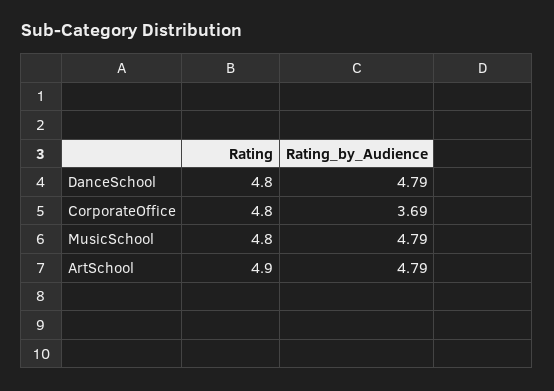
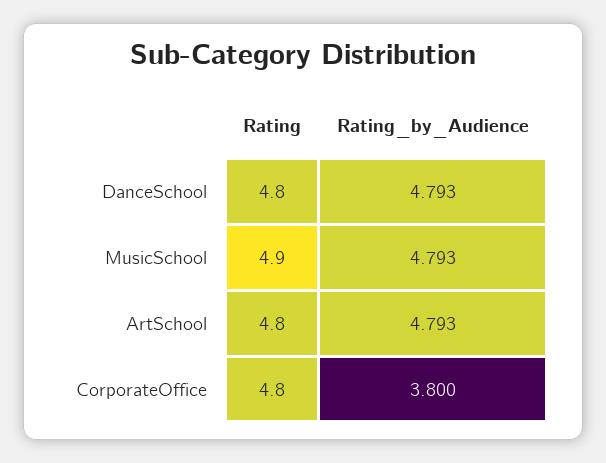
Rating_by_Audience, CorporateOffice: 3.69 -> 3.8
Rating, MusicSchool: 4.8 -> 4.9
Rating, ArtSchool: 4.9 -> 4.8

